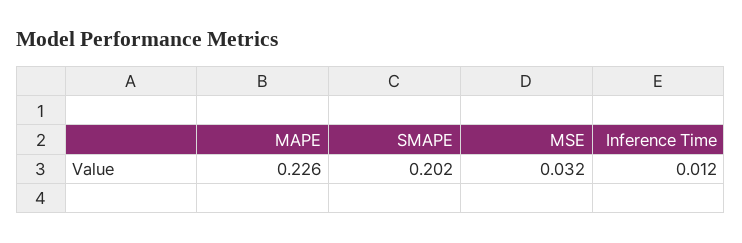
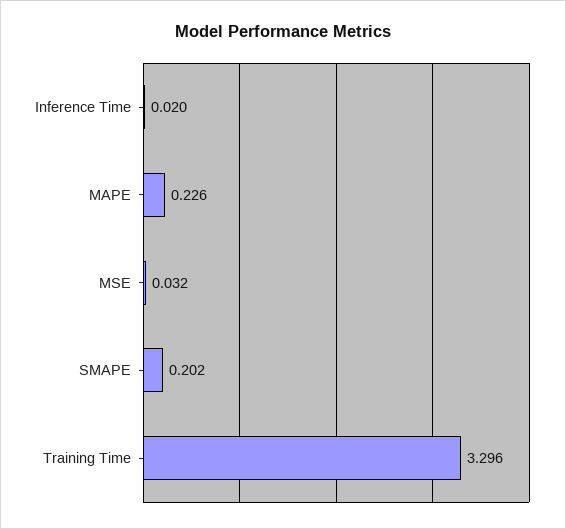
Inference Time: 0.012 -> 0.02
Training Time: none -> 3.296

